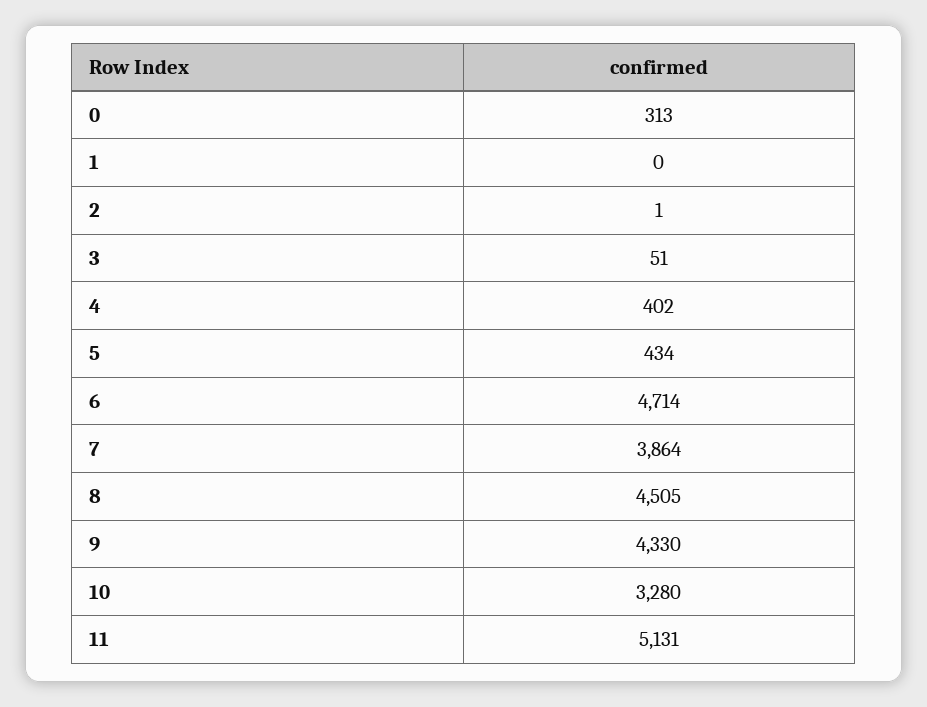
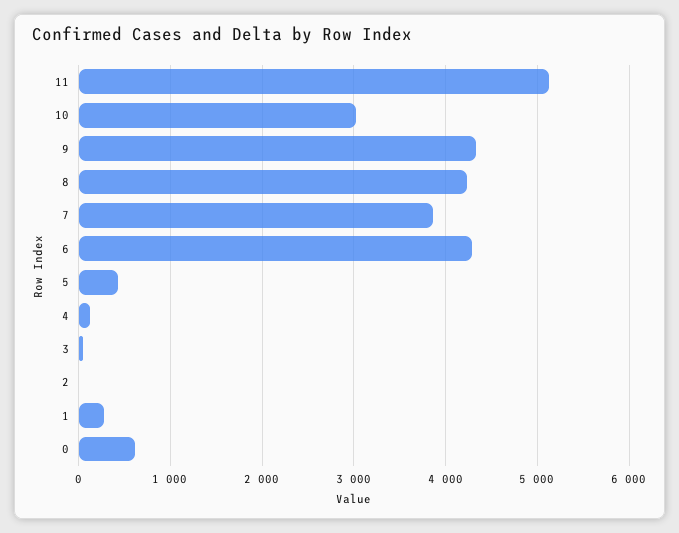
0: 313 -> 600
1: 0 -> 300
4: 402 -> 100
6: 4714 -> 4300
8: 4505 -> 4200
10: 3280 -> 3000

